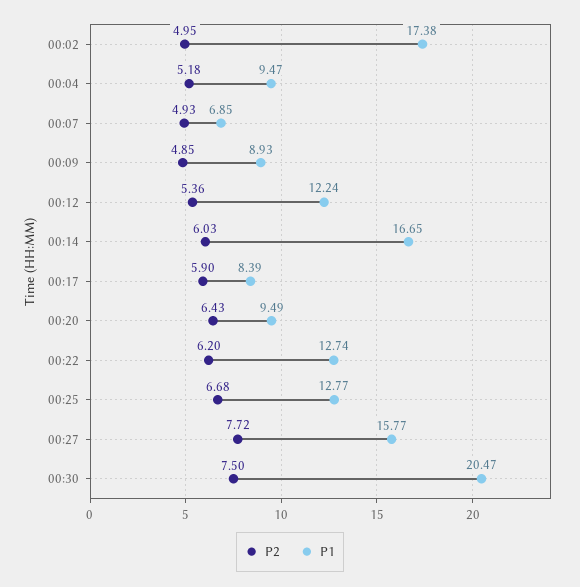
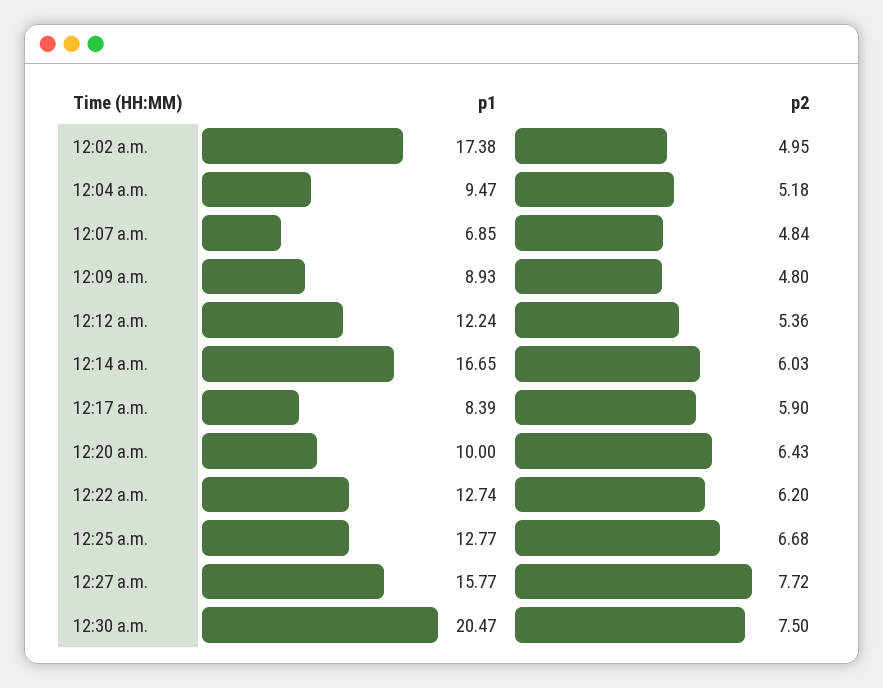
P2, 00:07: 4.93 -> 4.84
P2, 00:09: 4.85 -> 4.8
P1, 00:20: 9.49 -> 10

